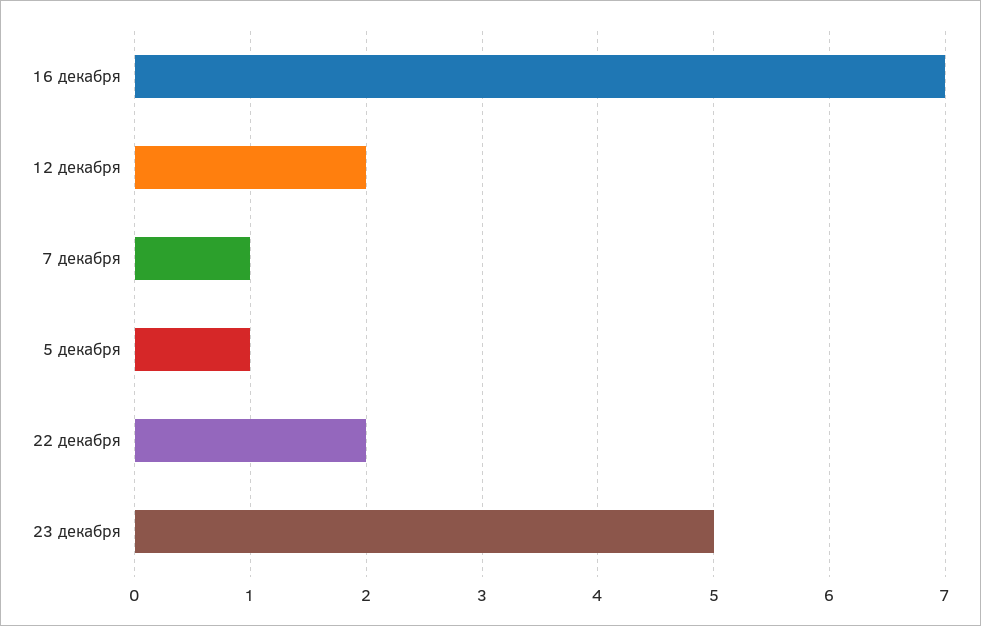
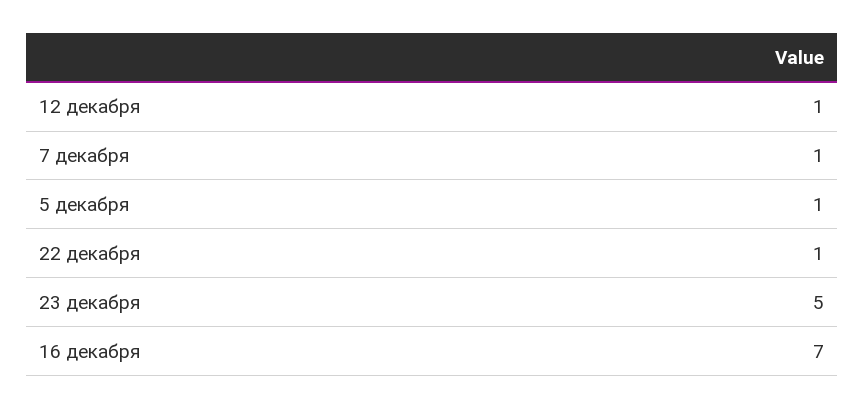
12 декабря: 2 -> 1
22 декабря: 2 -> 1

